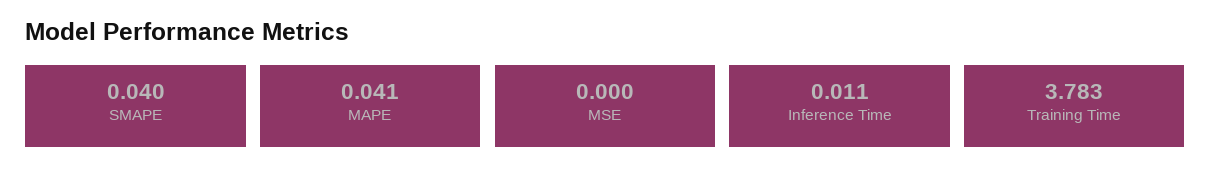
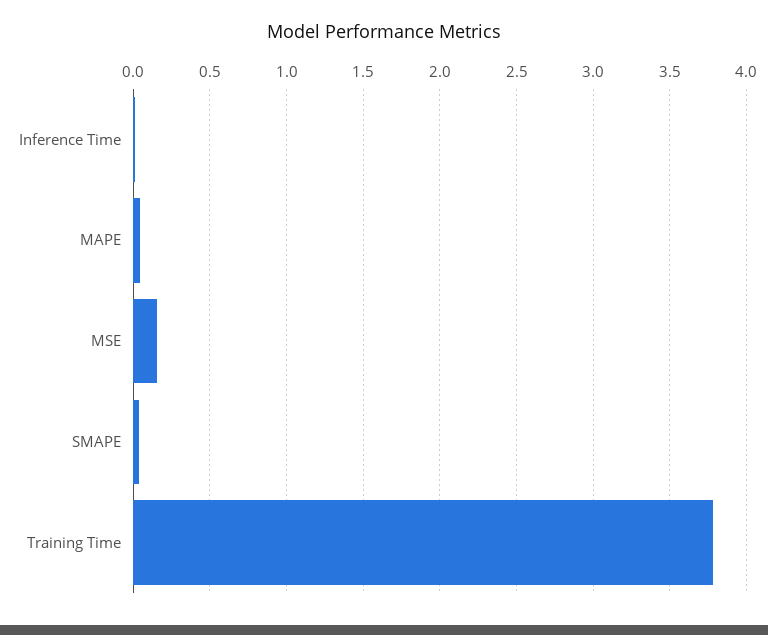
MSE: 0 -> 0.15

